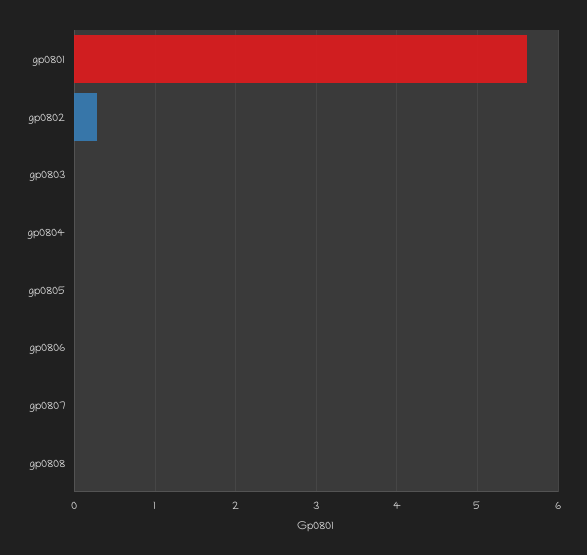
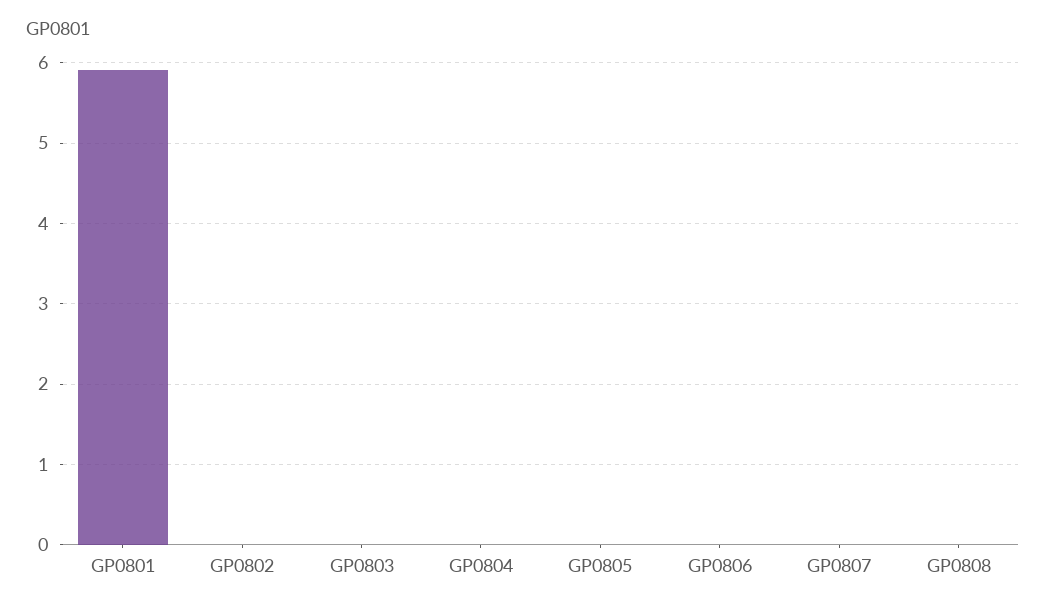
gp0801: 5.6 -> 5.9
gp0802: 0.3 -> 0

